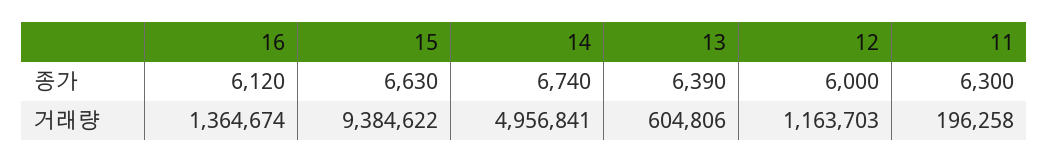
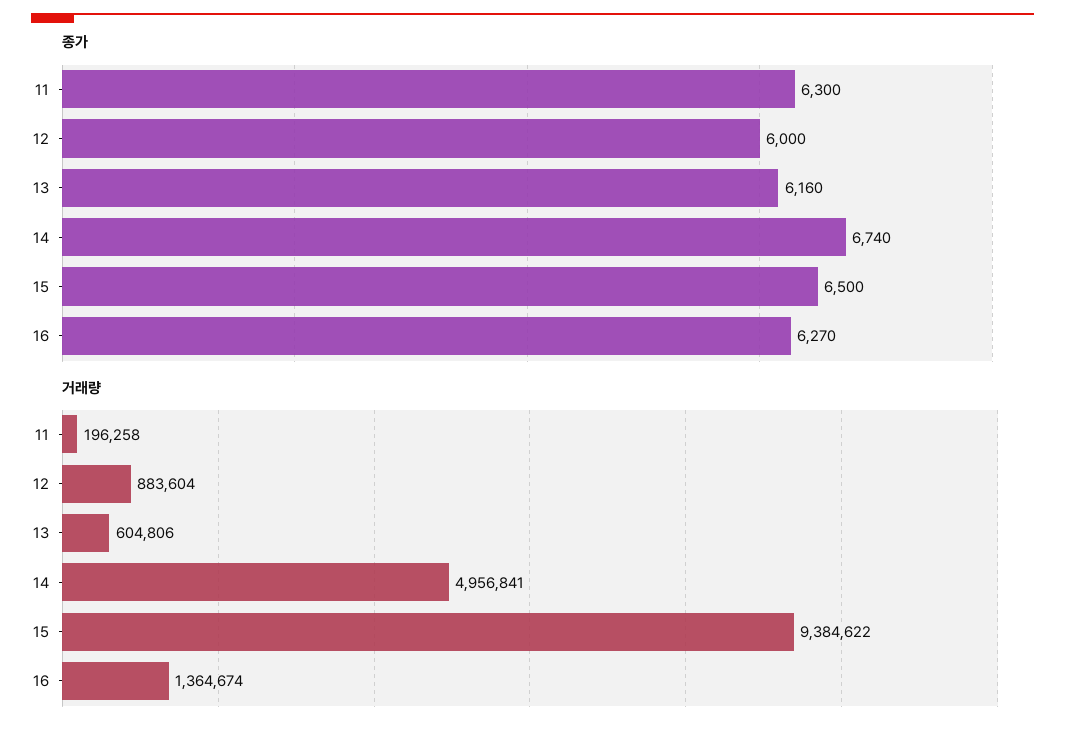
종가, 16: 6120 -> 6270
종가, 15: 6630 -> 6500
종가, 13: 6390 -> 6160
거래량, 12: 1163703 -> 883604

